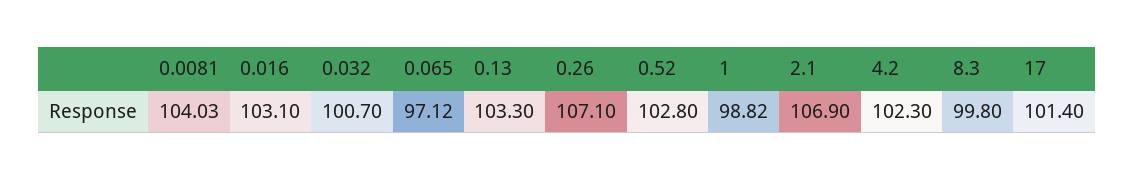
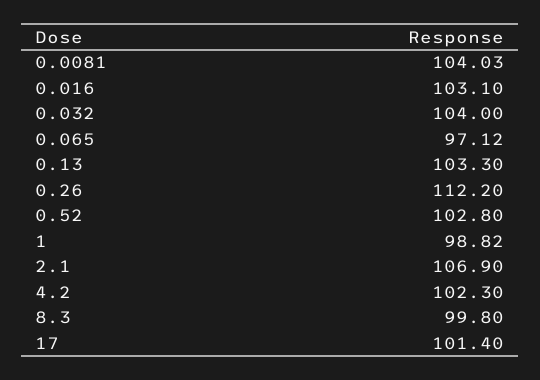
0.032: 100.7 -> 104
0.26: 107.1 -> 112.2

